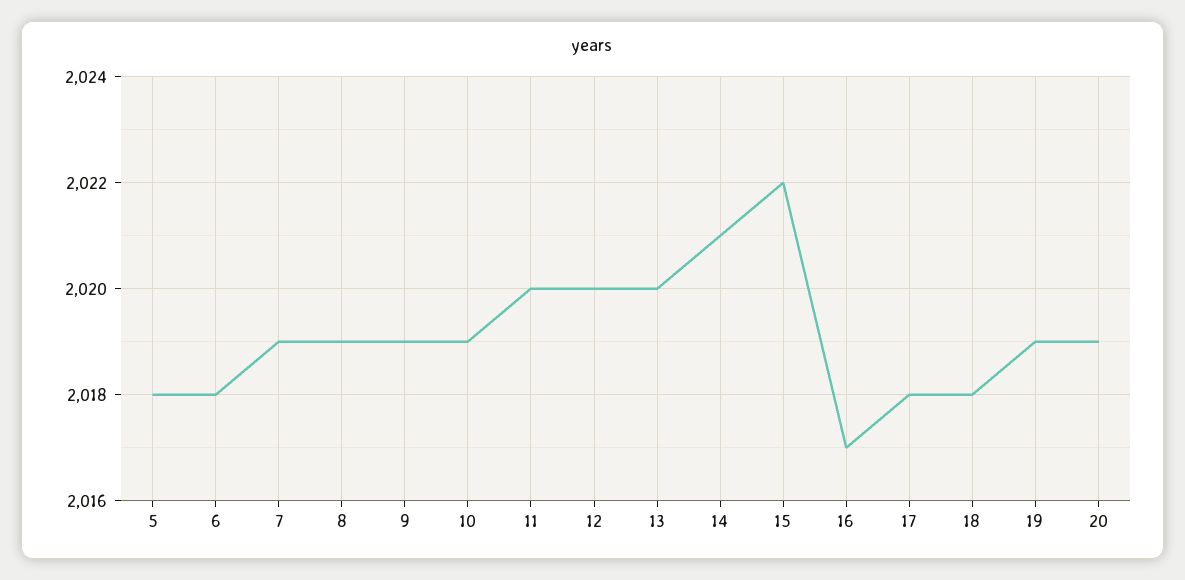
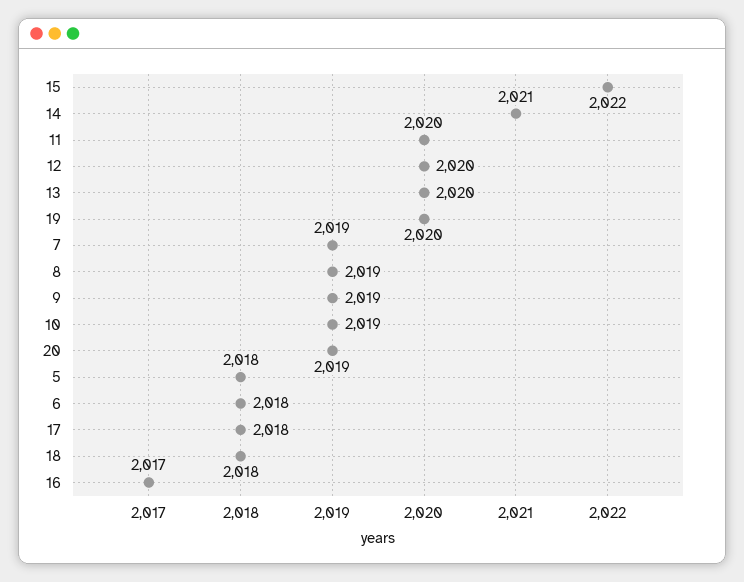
19: 2019 -> 2020

